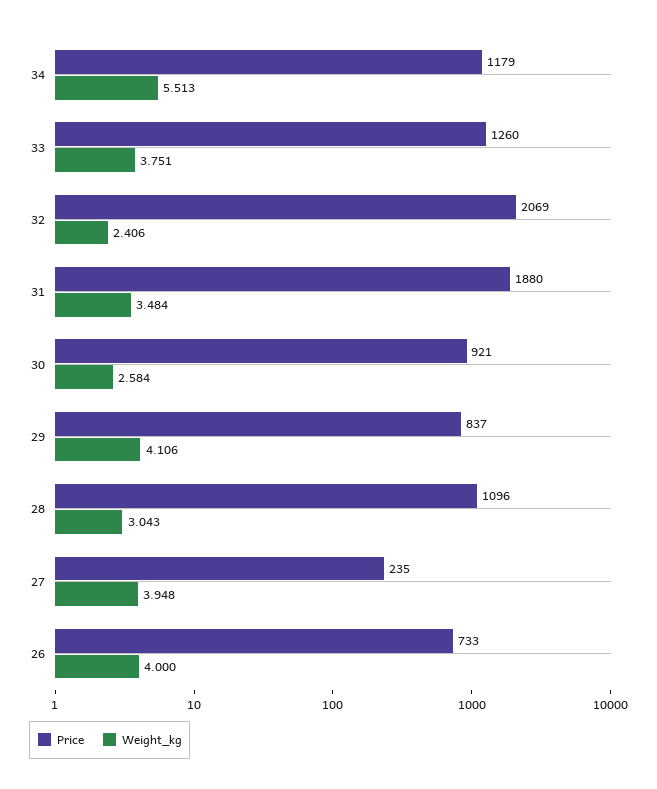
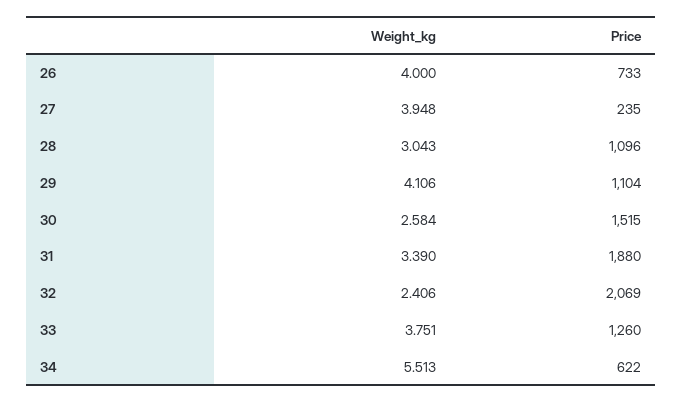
Price, 34: 1179 -> 622
Weight_kg, 31: 3.484 -> 3.39
Price, 30: 921 -> 1515
Price, 29: 837 -> 1104

